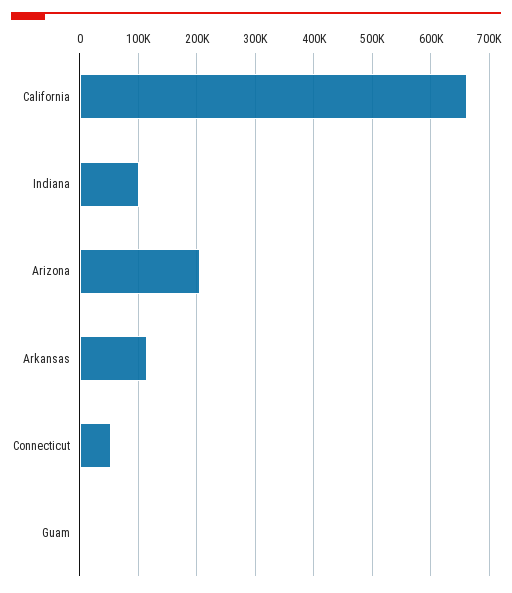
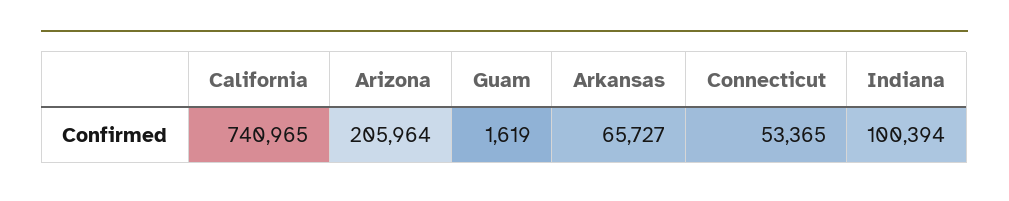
California: 660000 -> 740965
Arkansas: 120000 -> 65727

